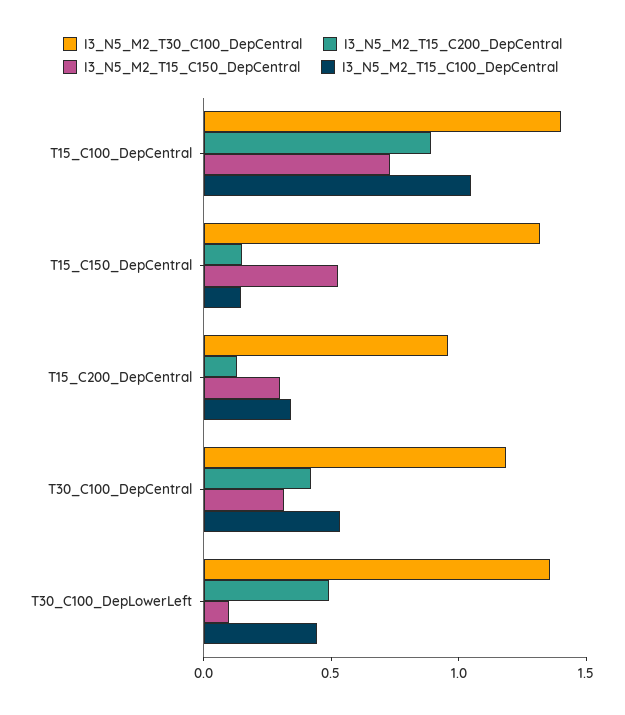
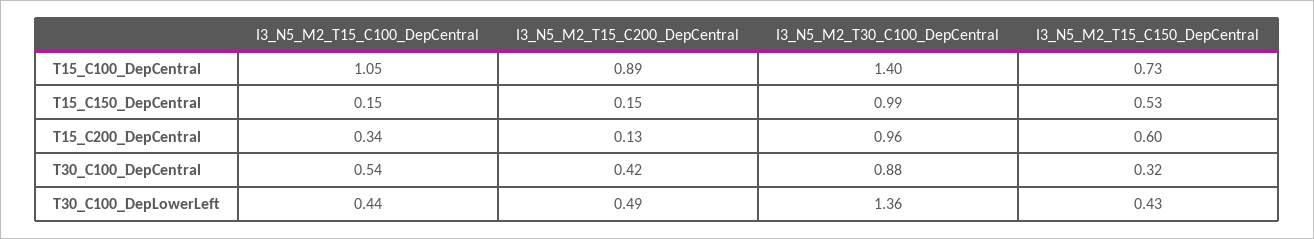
I3_N5_M2_T30_C100_DepCentral, T15_C150_DepCentral: 1.3 -> 0.99
I3_N5_M2_T15_C150_DepCentral, T15_C200_DepCentral: 0.3 -> 0.6
I3_N5_M2_T30_C100_DepCentral, T30_C100_DepCentral: 1.2 -> 0.88
I3_N5_M2_T15_C150_DepCentral, T30_C100_DepLowerLeft: 0.1 -> 0.43

